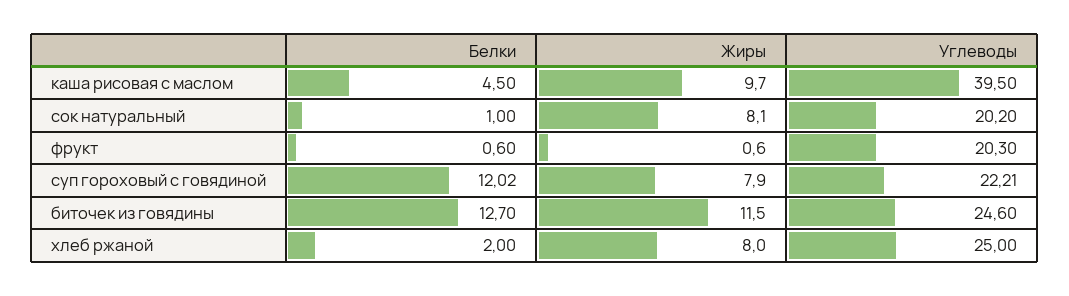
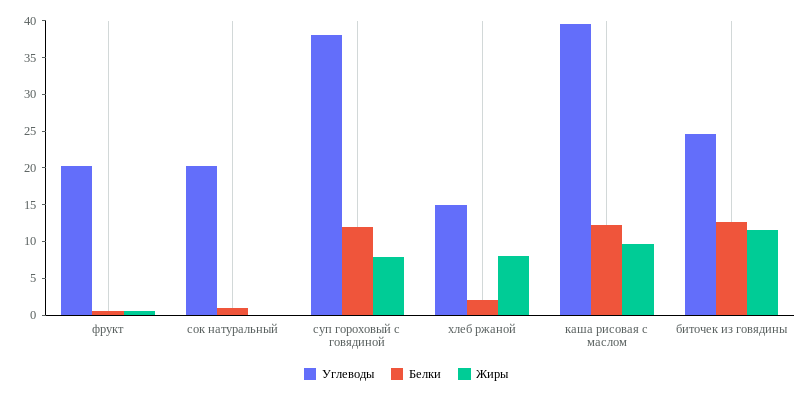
Белки, каша рисовая с маслом: 4.5 -> 12.5
Жиры, сок натуральный: 8.1 -> 0
Углеводы, суп гороховый с говядиной: 22.21 -> 37.5
Углеводы, хлеб ржаной: 25 -> 15

